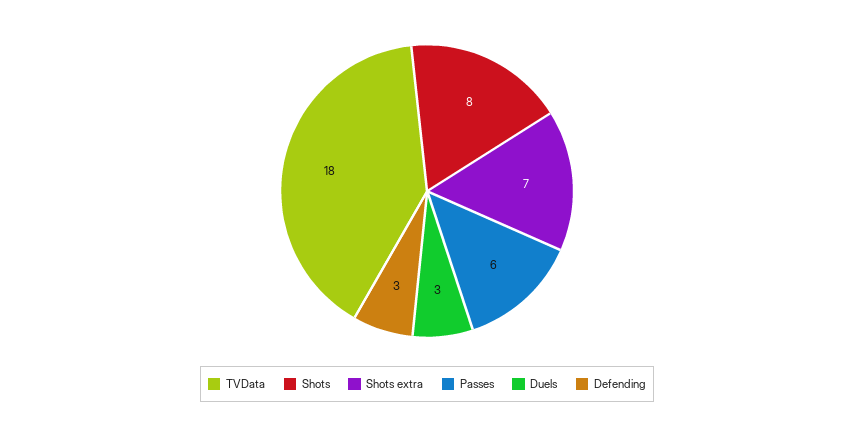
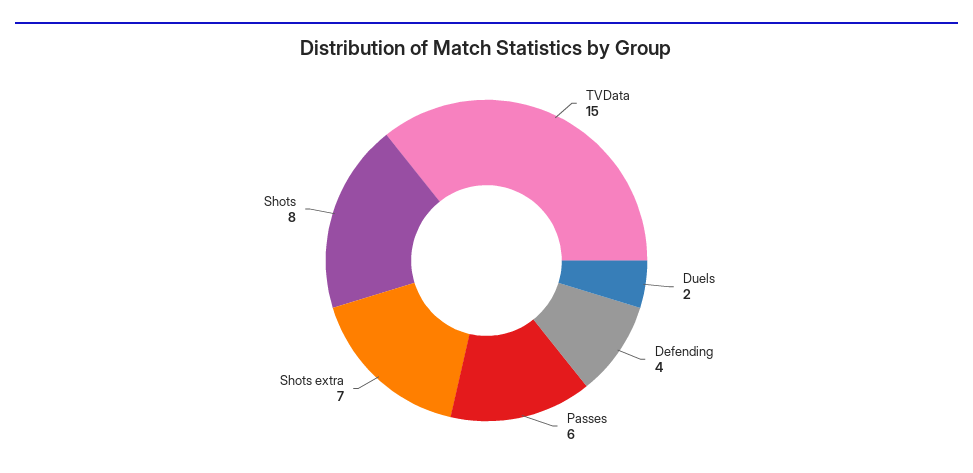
TVData: 18 -> 15
Duels: 3 -> 2
Defending: 3 -> 4

